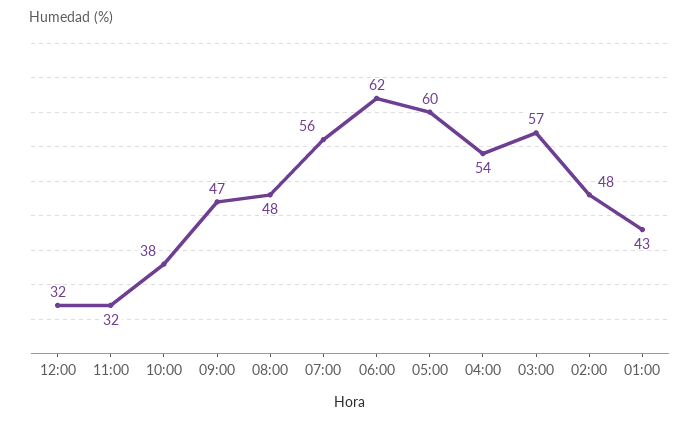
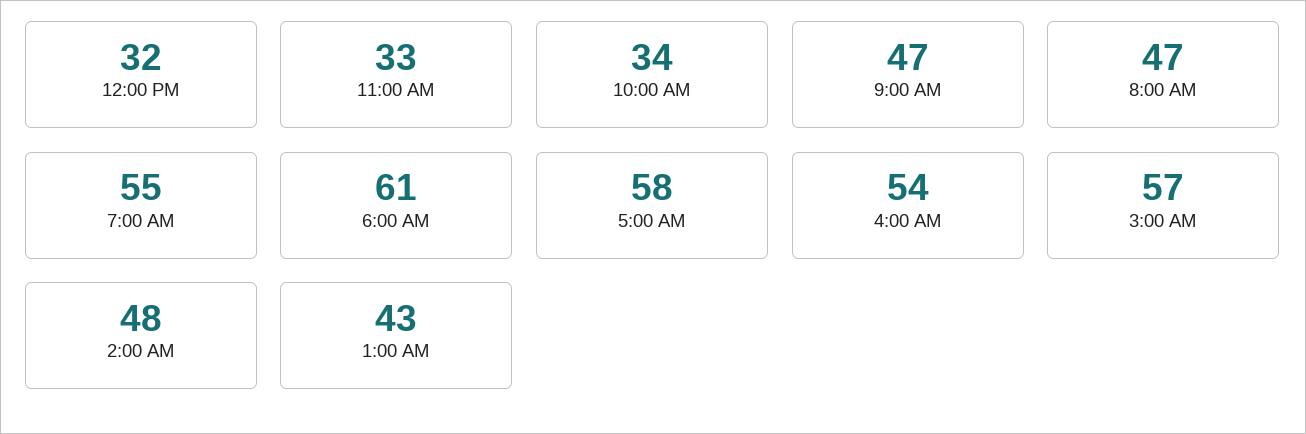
11:00: 32 -> 33
10:00: 38 -> 34
08:00: 48 -> 47
07:00: 56 -> 55
06:00: 62 -> 61
05:00: 60 -> 58

